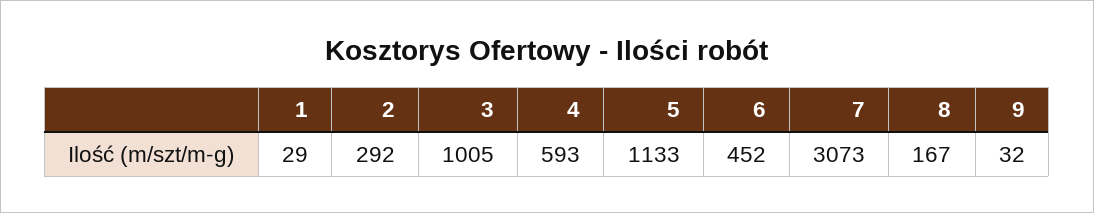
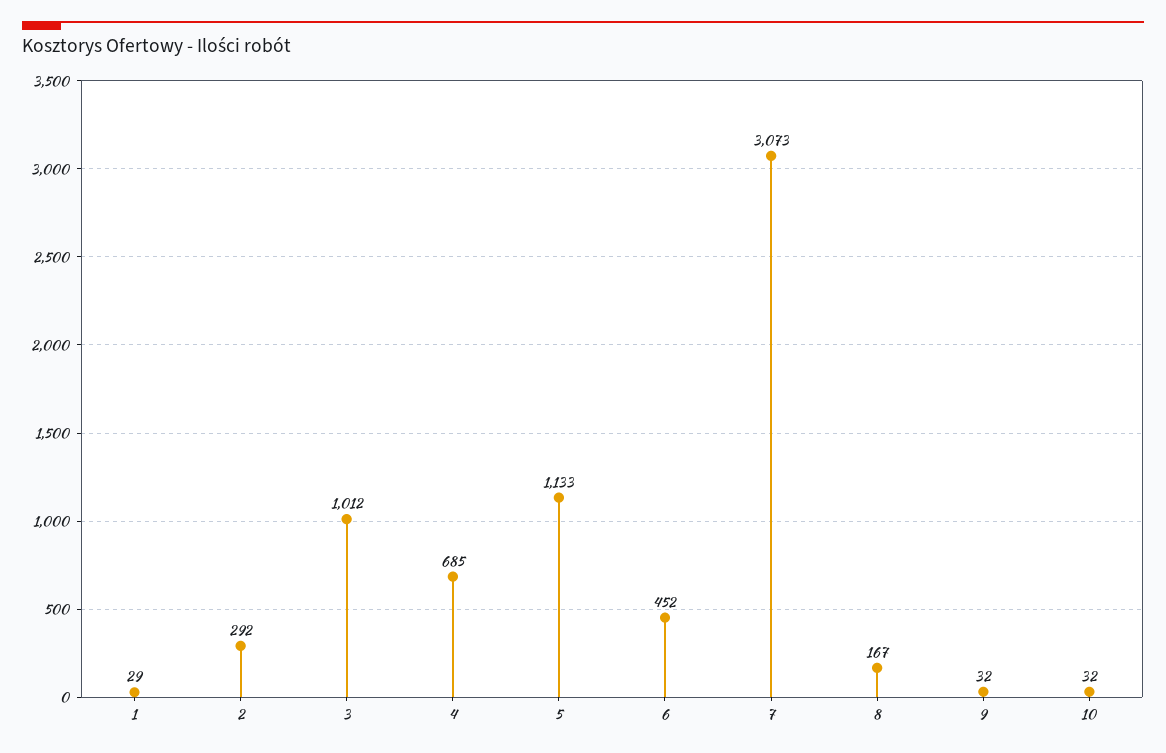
3: 1005 -> 1012
4: 593 -> 685
10: none -> 32

